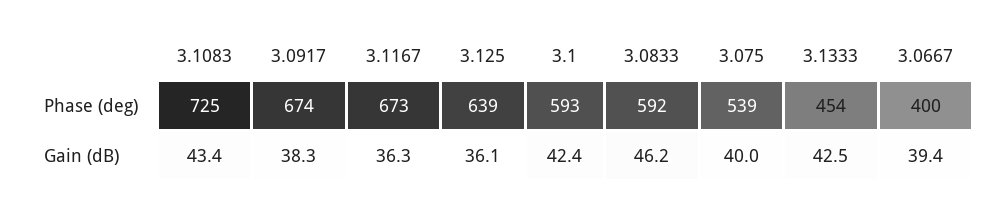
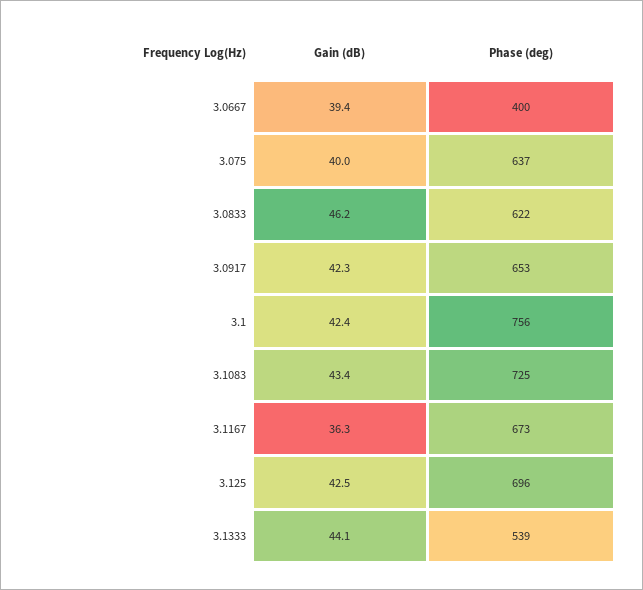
3.0917, Phase (deg): 674 -> 653
3.125, Phase (deg): 639 -> 696
3.1, Phase (deg): 593 -> 756
3.0833, Phase (deg): 592 -> 622
3.075, Phase (deg): 539 -> 637
3.1333, Phase (deg): 454 -> 539
3.0917, Gain (dB): 38.3 -> 42.3
3.125, Gain (dB): 36.1 -> 42.5
3.1333, Gain (dB): 42.5 -> 44.1

